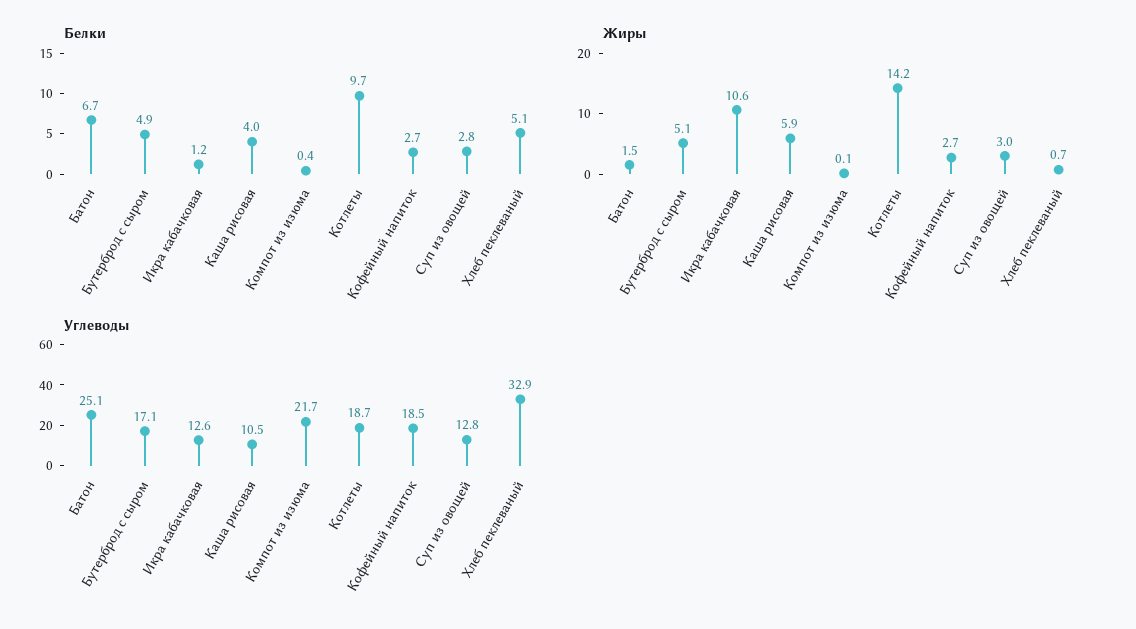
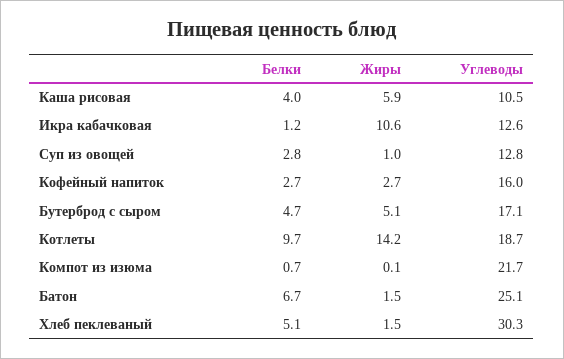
Белки, Бутерброд с сыром: 4.9 -> 4.7
Белки, Компот из изюма: 0.4 -> 0.7
Жиры, Суп из овощей: 3 -> 1
Жиры, Хлеб пеклеваный: 0.7 -> 1.5
Углеводы, Кофейный напиток: 18.5 -> 16
Углеводы, Хлеб пеклеваный: 32.9 -> 30.3

